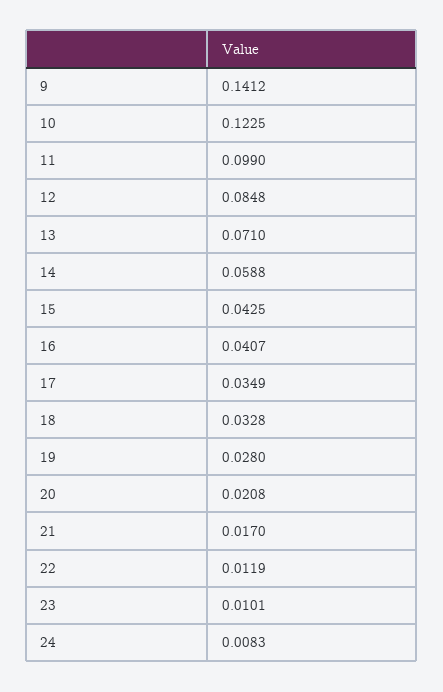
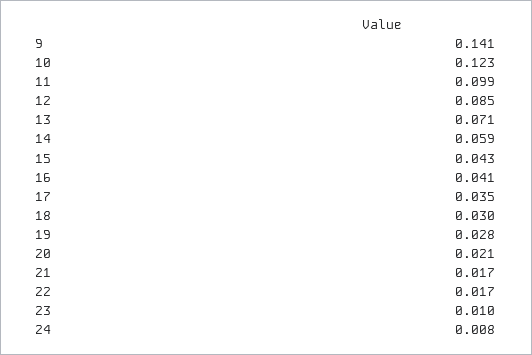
18: 0.0328 -> 0.03
22: 0.0119 -> 0.017

